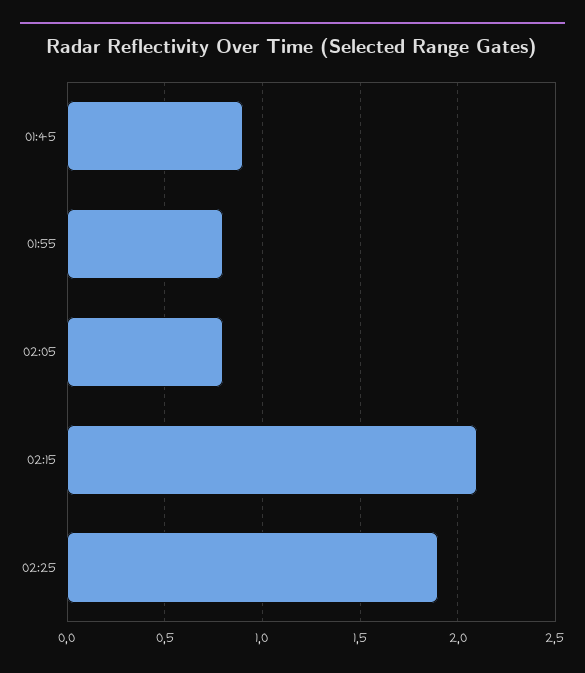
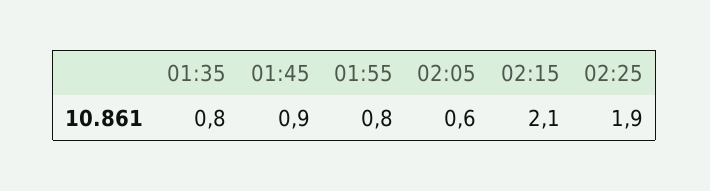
02:05: 0.8 -> 0.6
01:35: none -> 0.8

